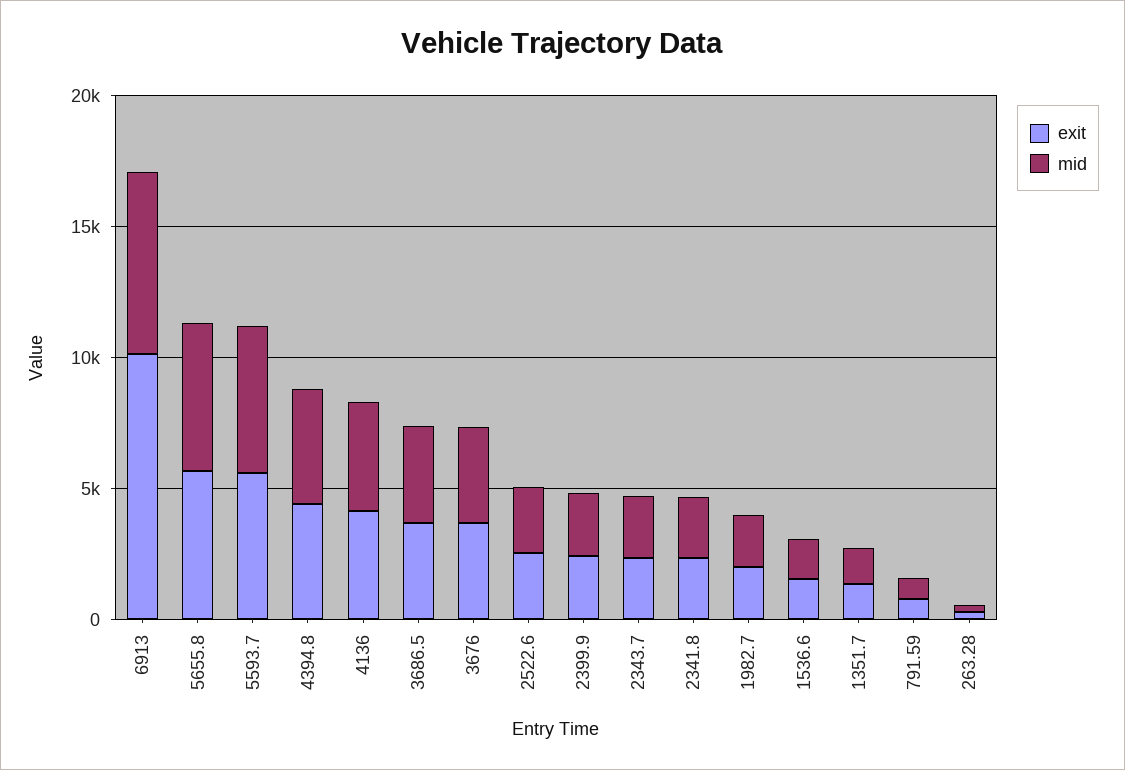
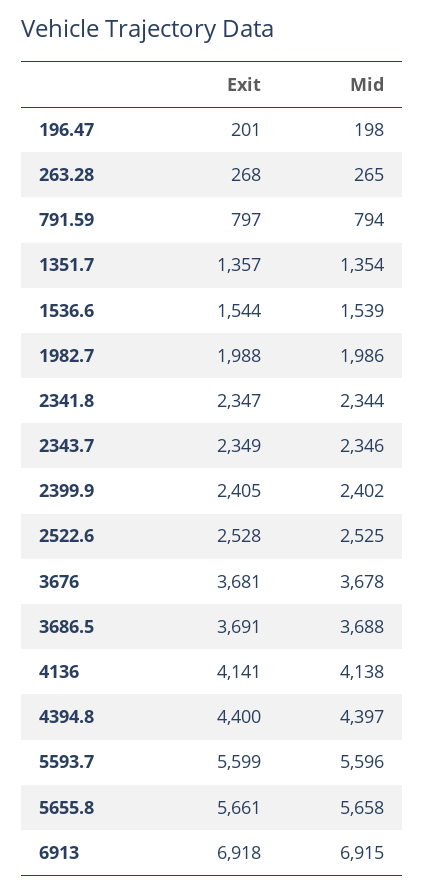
exit, 6913: 10000 -> 6918
exit, 196.47: none -> 201
mid, 196.47: none -> 198

